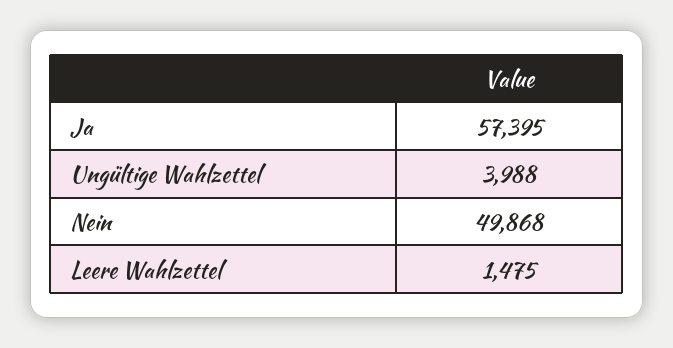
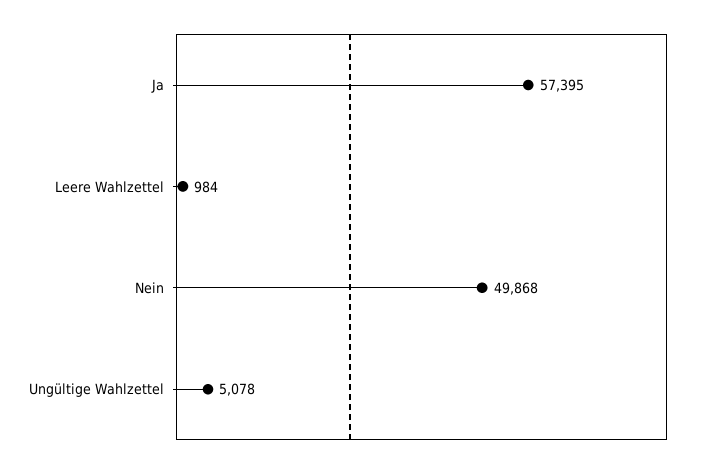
Ungültige Wahlzettel: 3988 -> 5078
Leere Wahlzettel: 1475 -> 984

